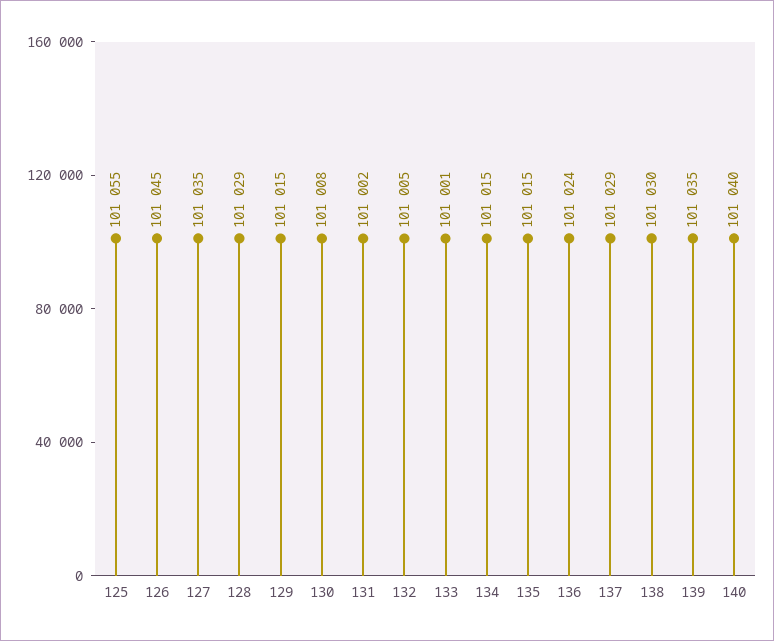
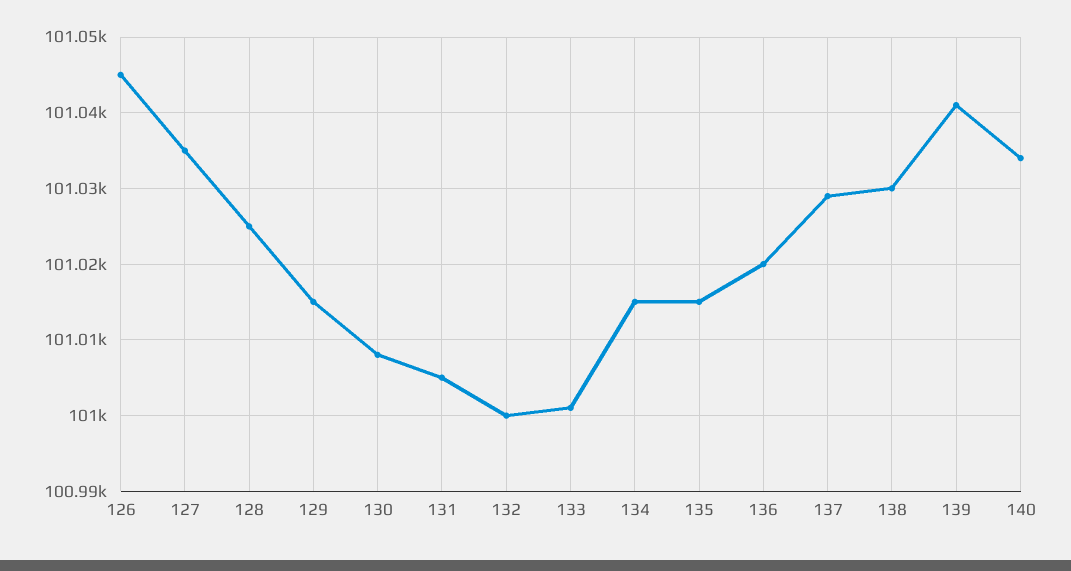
125: 101055 -> none
128: 101029 -> 101025
131: 101002 -> 101005
132: 101005 -> 101000
136: 101024 -> 101020
139: 101035 -> 101041
140: 101040 -> 101034

